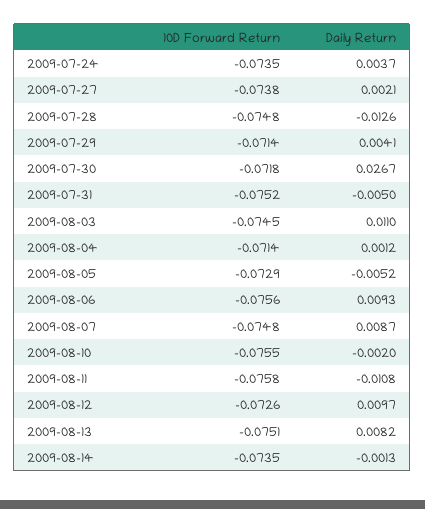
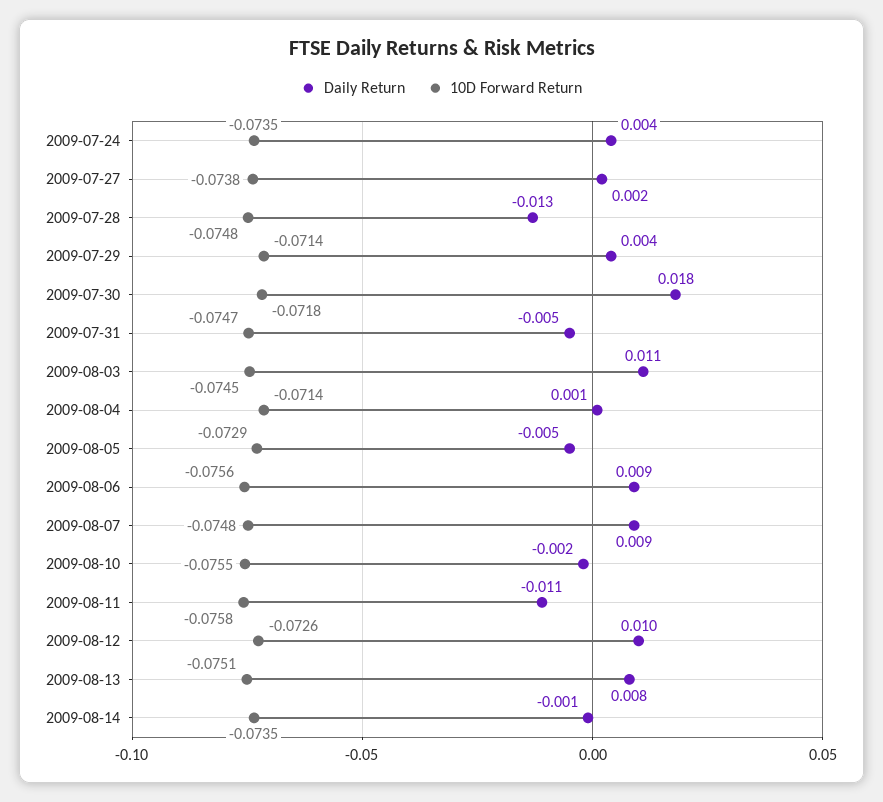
Daily Return, 2009-07-30: 0.0267 -> 0.018
10D Forward Return, 2009-07-31: -0.0752 -> -0.0747

